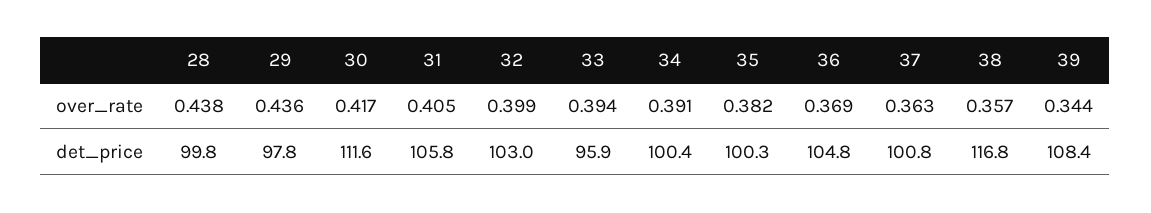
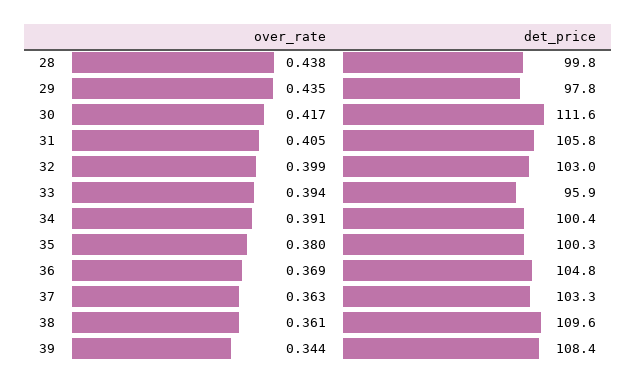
29, over_rate: 0.436 -> 0.435
35, over_rate: 0.382 -> 0.38
38, over_rate: 0.357 -> 0.361
37, det_price: 100.8 -> 103.3
38, det_price: 116.8 -> 109.6

